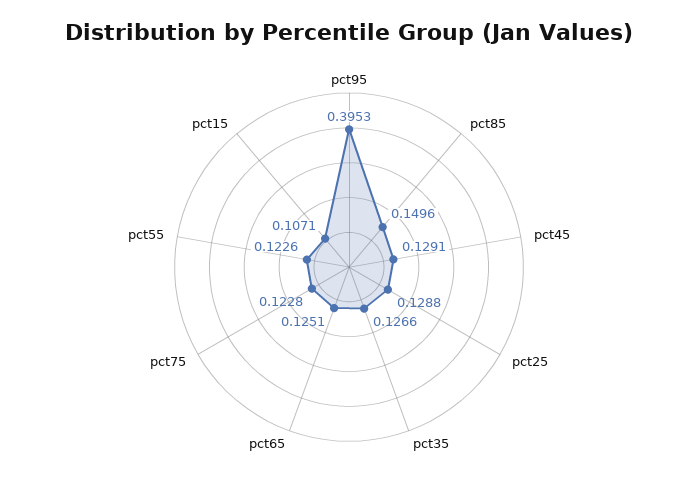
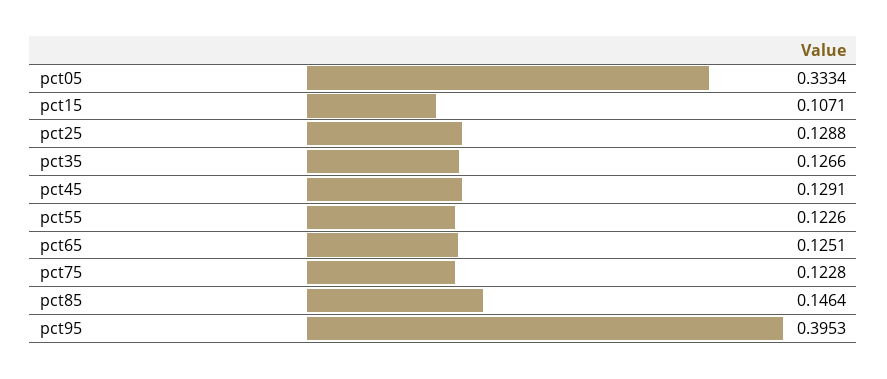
pct85: 0.1496 -> 0.1464
pct05: none -> 0.3334

